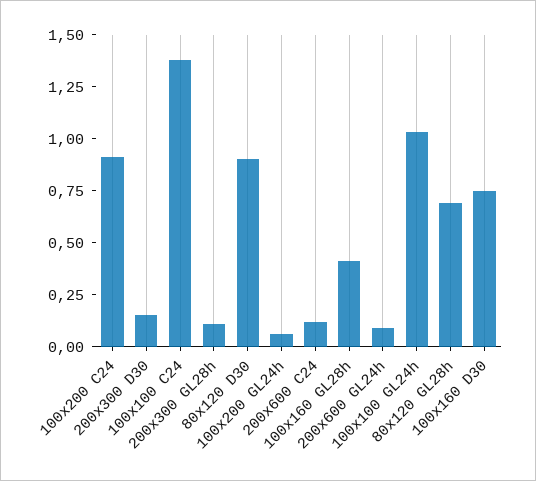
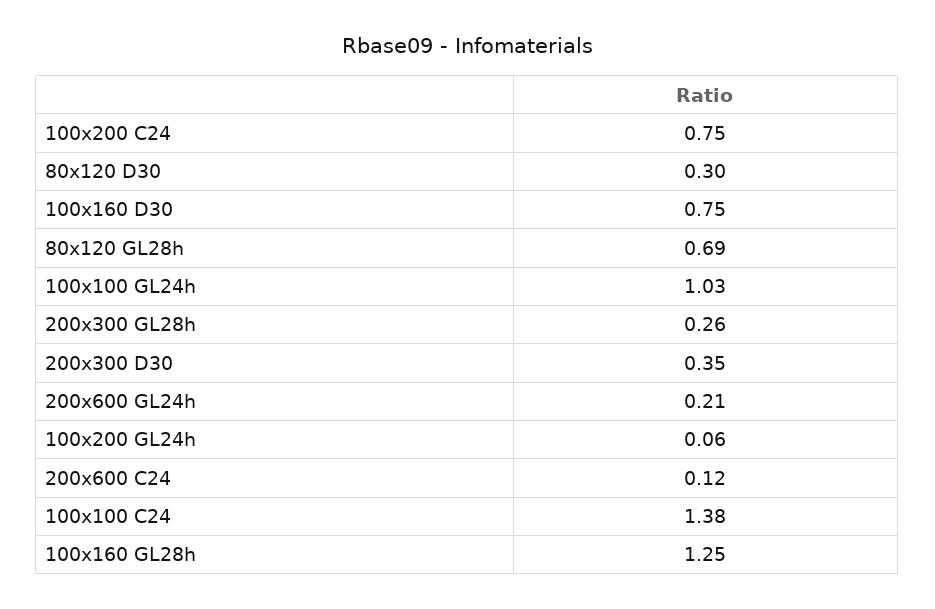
100x200 C24: 0.9 -> 0.75
200x300 D30: 0.15 -> 0.35
200x300 GL28h: 0.1 -> 0.26
80x120 D30: 0.9 -> 0.3
100x160 GL28h: 0.4 -> 1.25
200x600 GL24h: 0.1 -> 0.21

